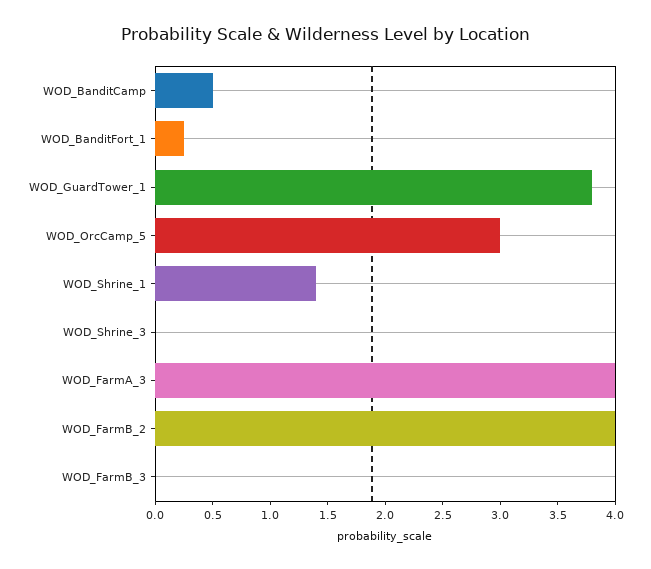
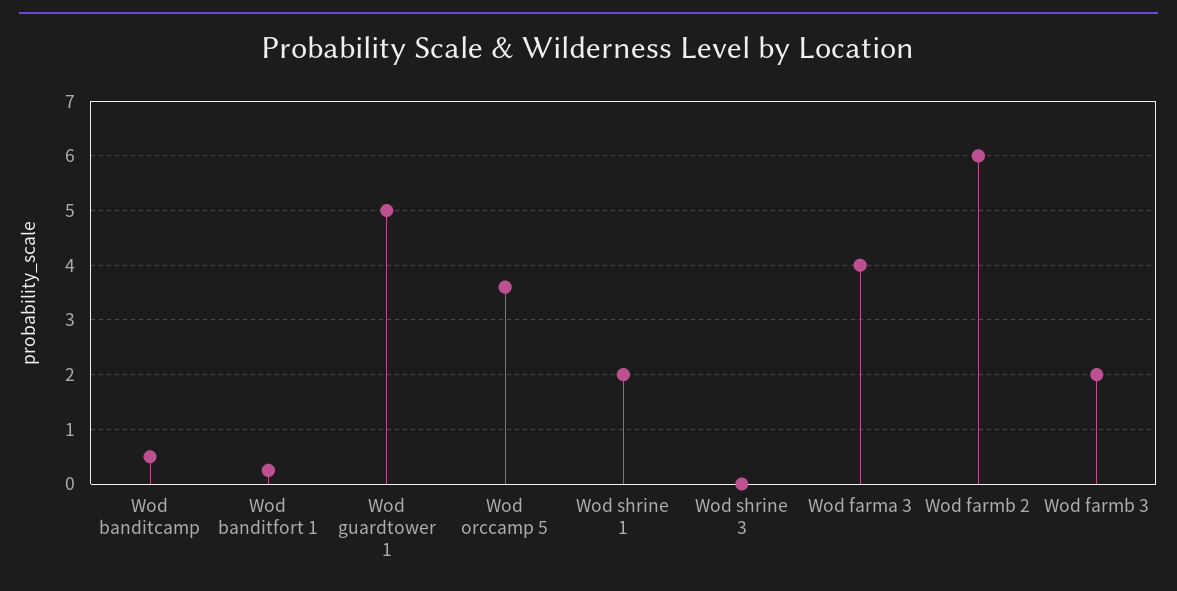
WOD_GuardTower_1: 3.8 -> 5
WOD_OrcCamp_5: 3 -> 3.6
WOD_Shrine_1: 1.4 -> 2
WOD_FarmB_2: 4 -> 6
WOD_FarmB_3: 0 -> 2

